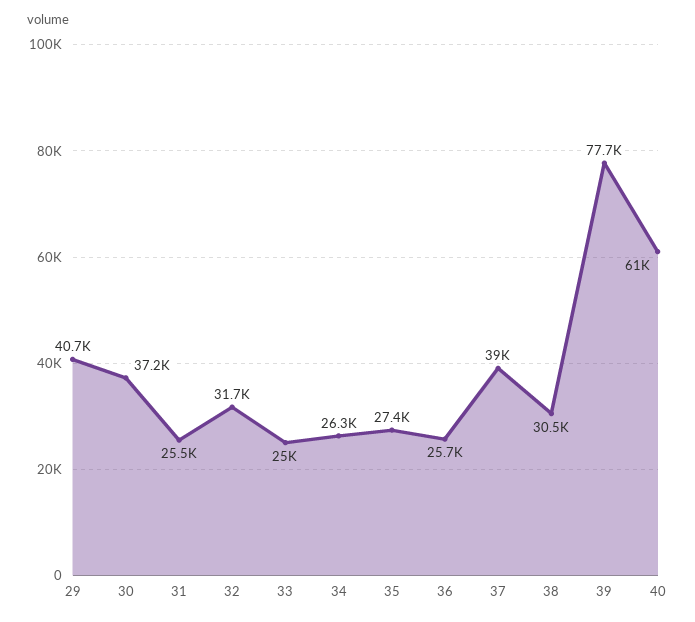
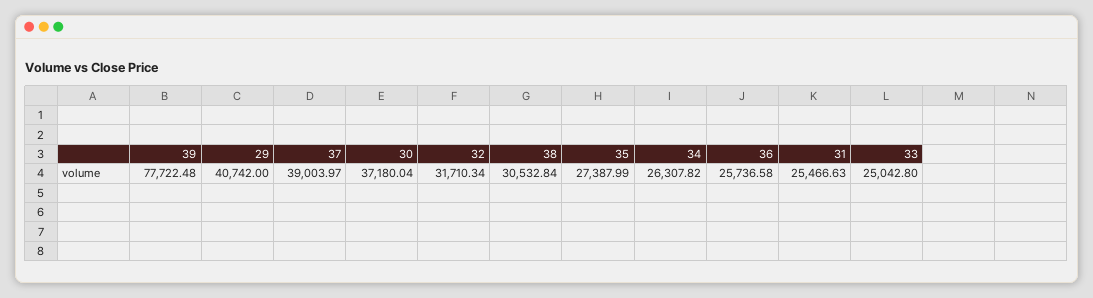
40: 61000 -> none

